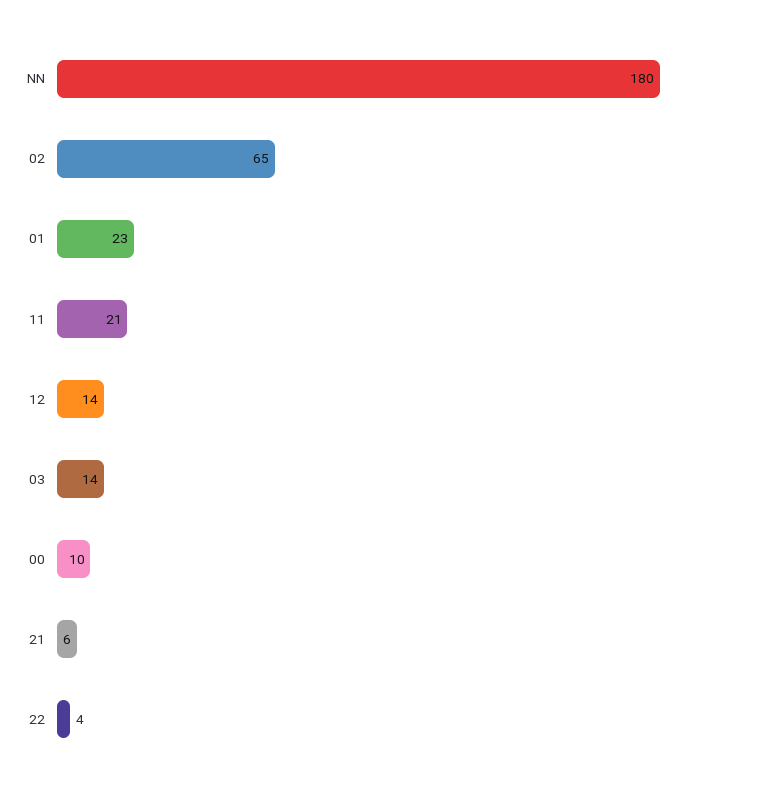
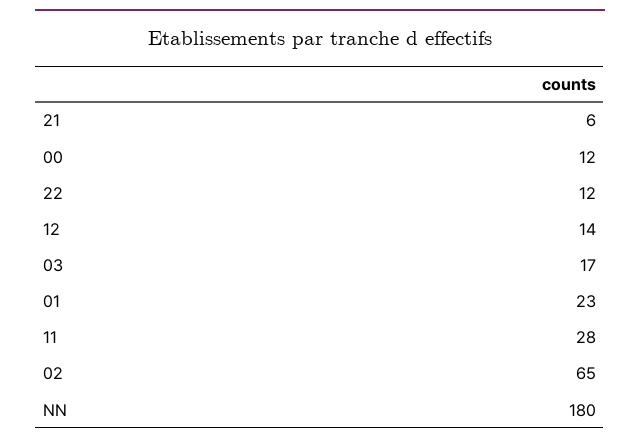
11: 21 -> 28
03: 14 -> 17
00: 10 -> 12
22: 4 -> 12

